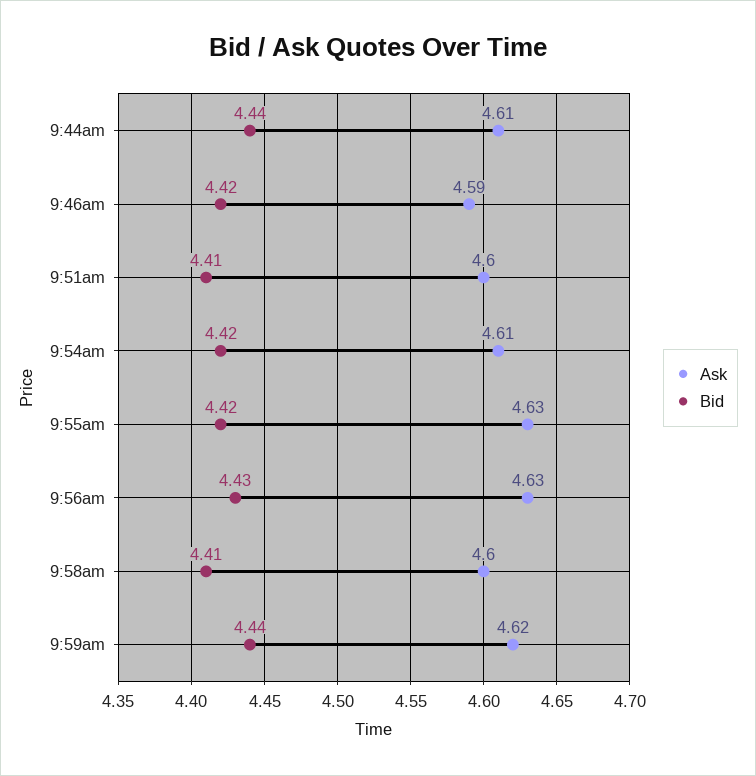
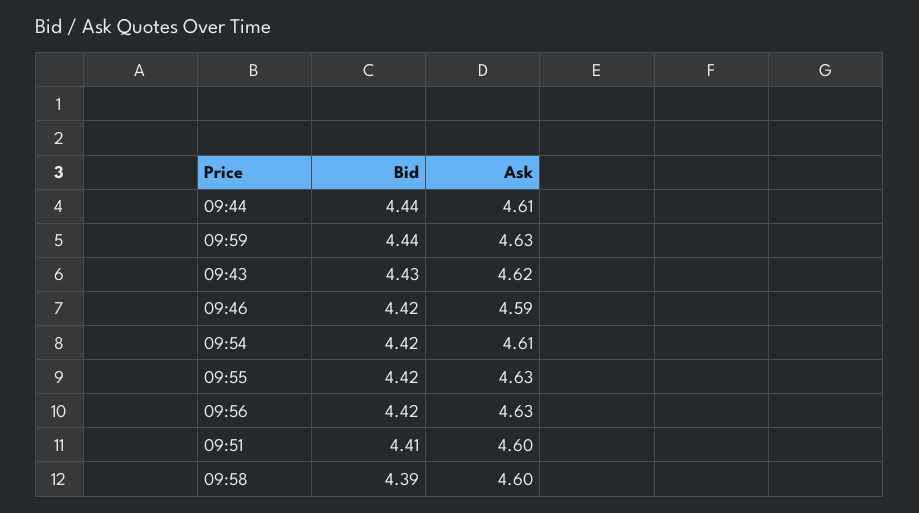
Bid, 9:56am: 4.43 -> 4.42
Bid, 9:58am: 4.41 -> 4.39
Ask, 9:59am: 4.62 -> 4.63
Bid, 09:43: none -> 4.43
Ask, 09:43: none -> 4.62

